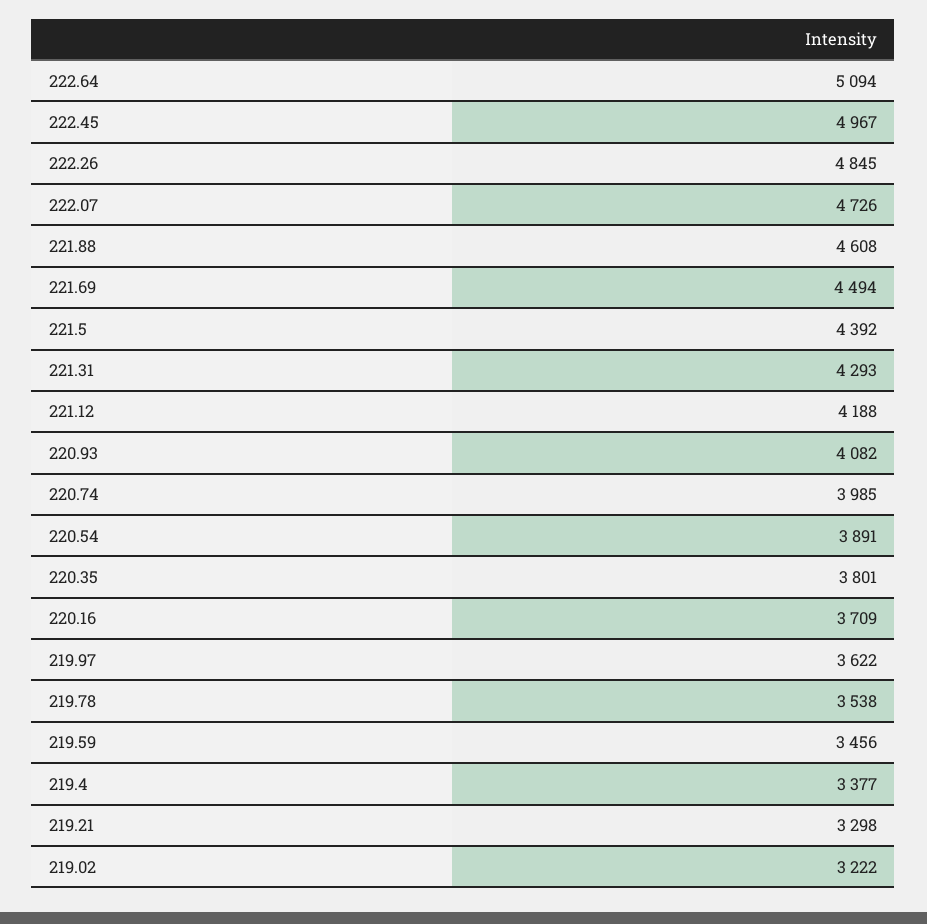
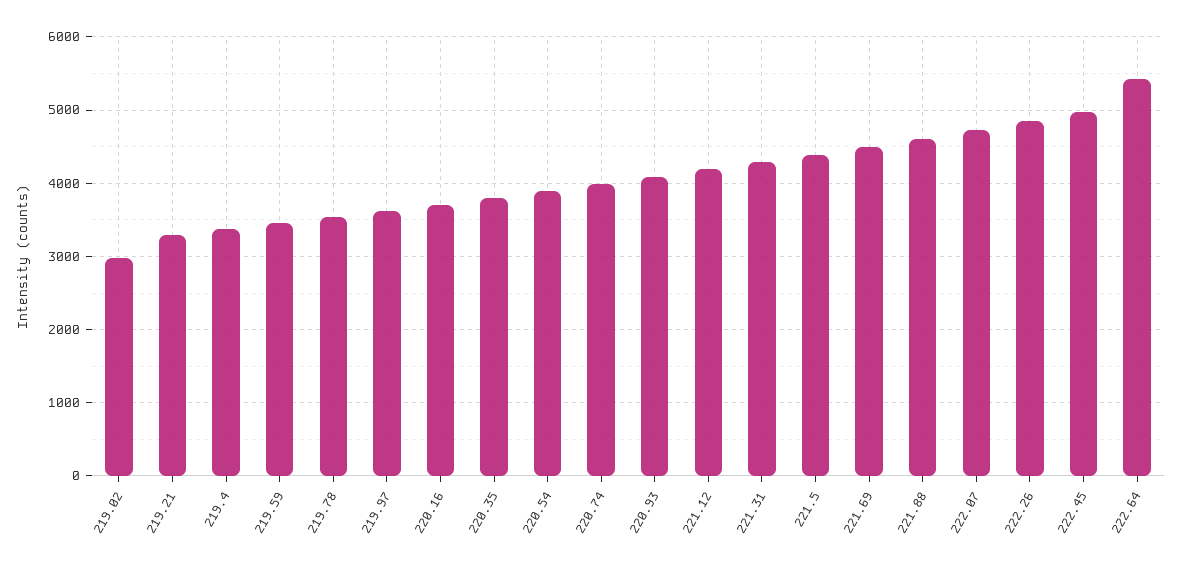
222.64: 5094 -> 5400
219.02: 3222 -> 3000

